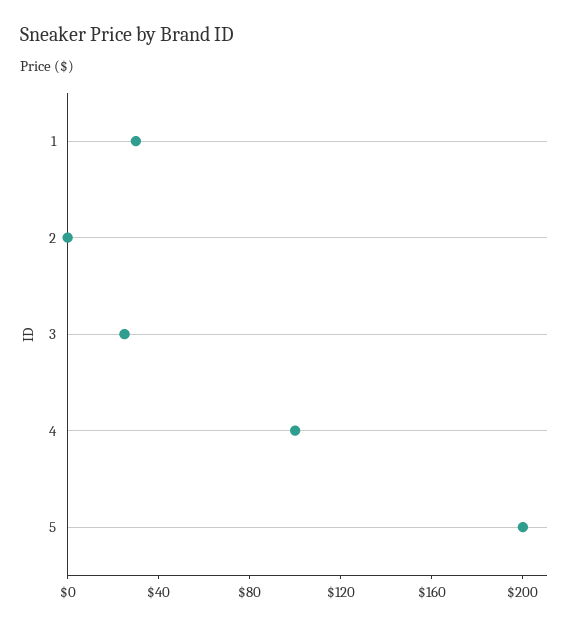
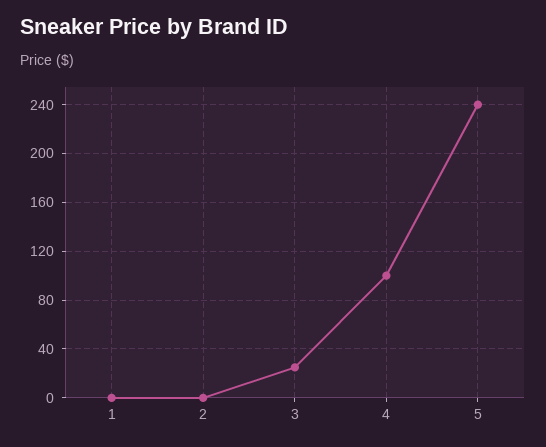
1: 30 -> 0
5: 200 -> 240

